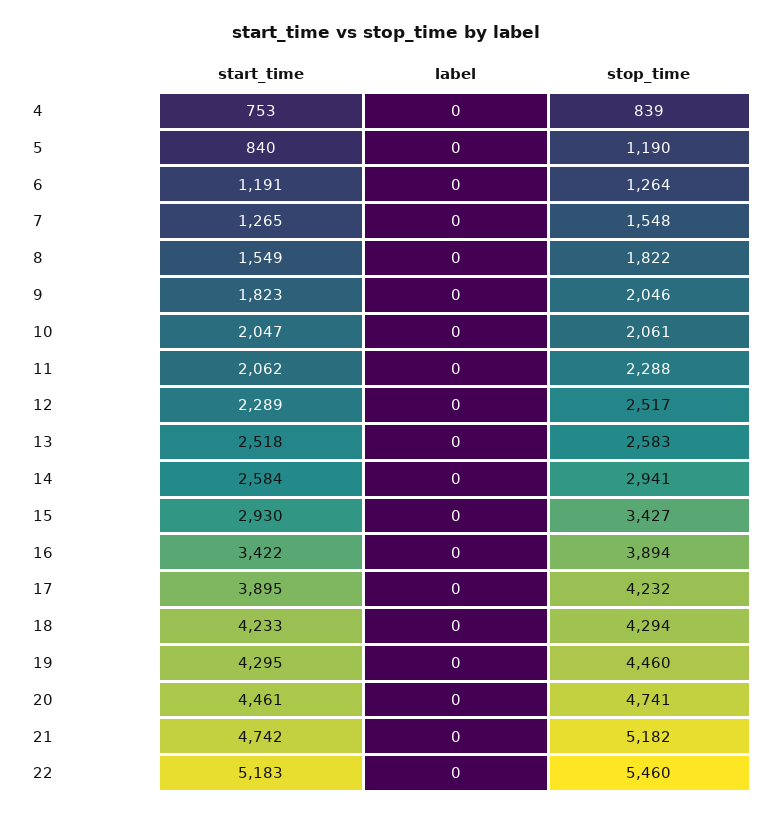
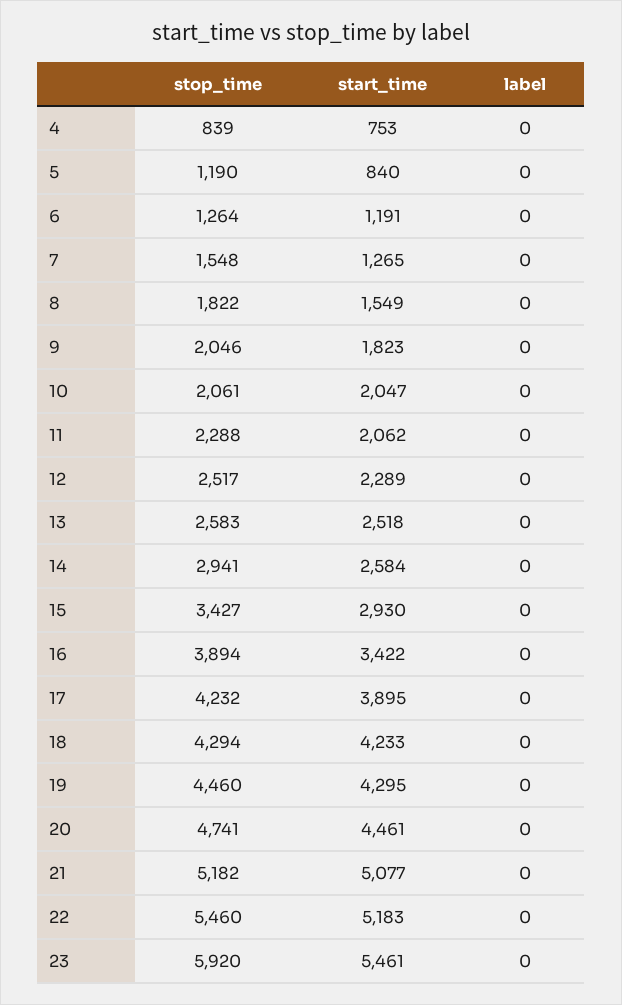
start_time, 21: 4742 -> 5077
stop_time, 23: none -> 5920
start_time, 23: none -> 5461
label, 23: none -> 0

